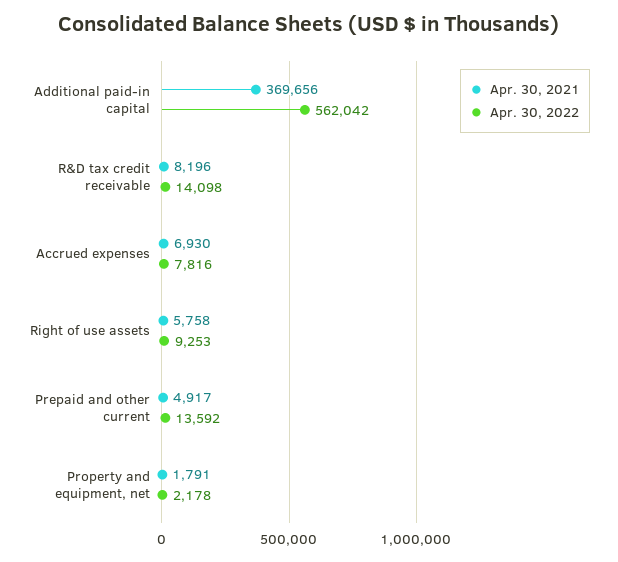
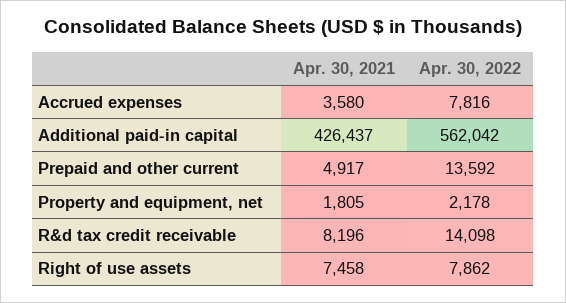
Apr. 30, 2021, Additional paid-in capital: 369656 -> 426437
Apr. 30, 2021, Accrued expenses: 6930 -> 3580
Apr. 30, 2021, Right of use assets: 5758 -> 7458
Apr. 30, 2022, Right of use assets: 9253 -> 7862
Apr. 30, 2021, Property and equipment, net: 1791 -> 1805

